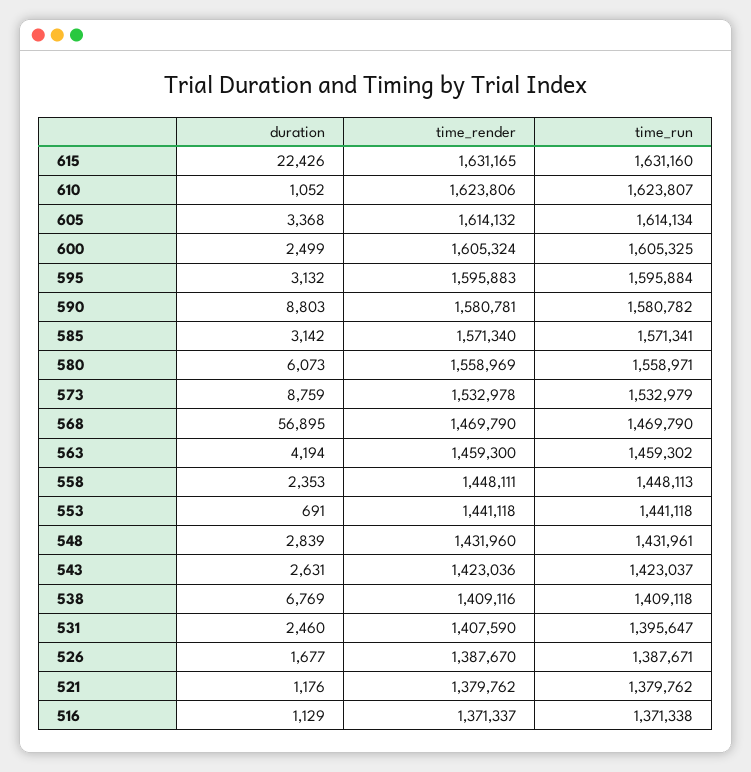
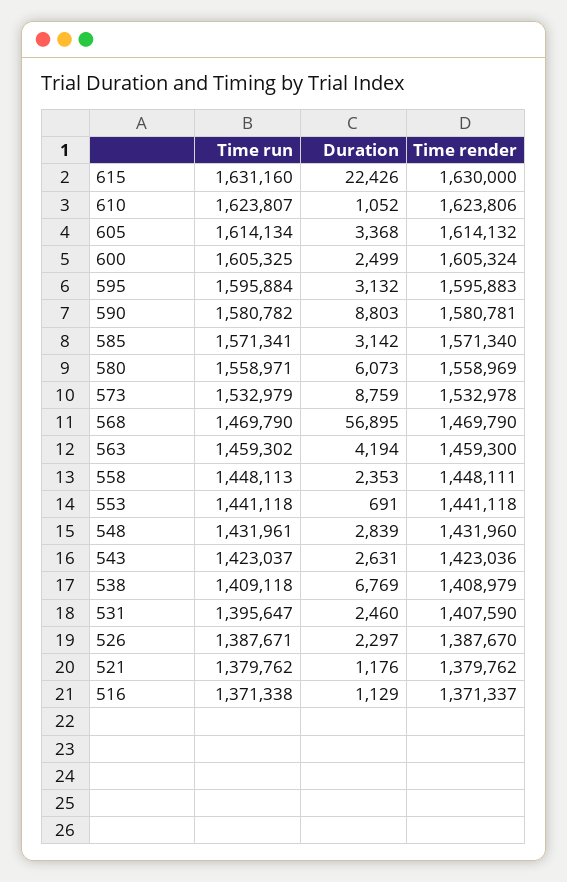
time_render, 615: 1631165 -> 1630000
time_render, 538: 1409116 -> 1408979
duration, 526: 1677 -> 2297

